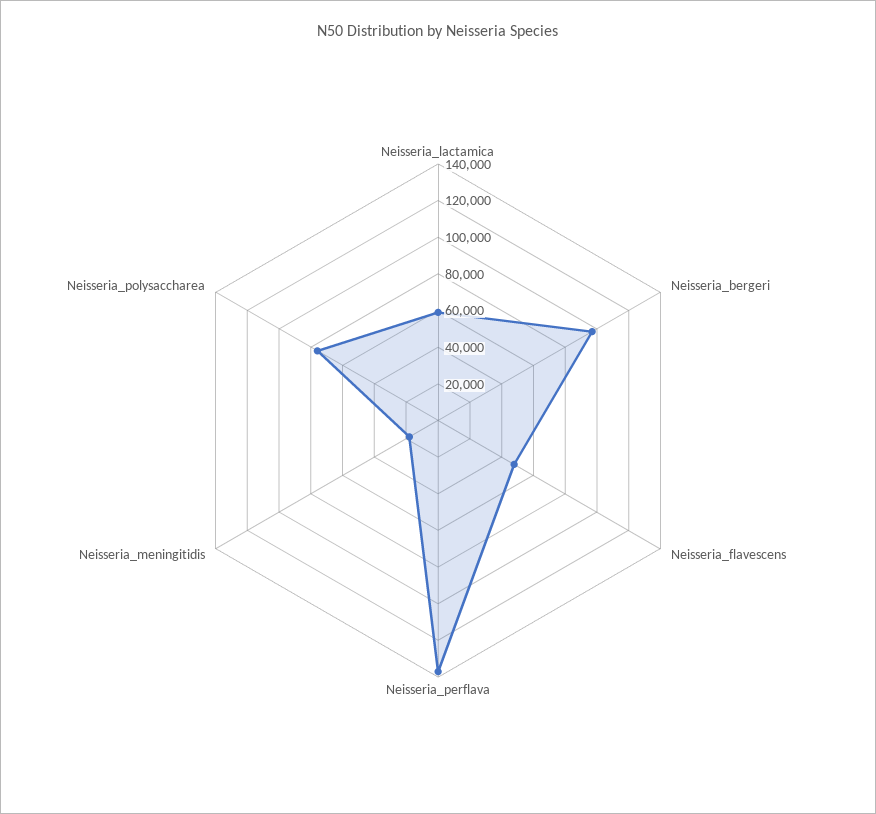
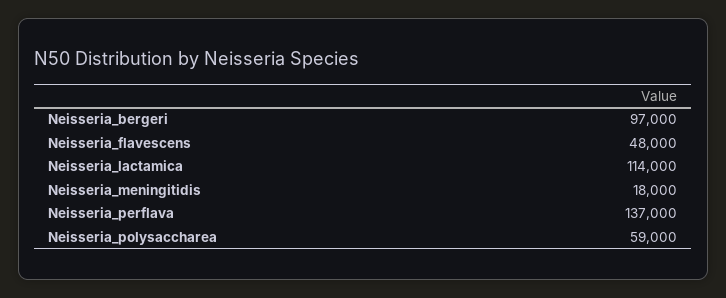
Neisseria_lactamica: 60000 -> 114000
Neisseria_polysaccharea: 75000 -> 59000

